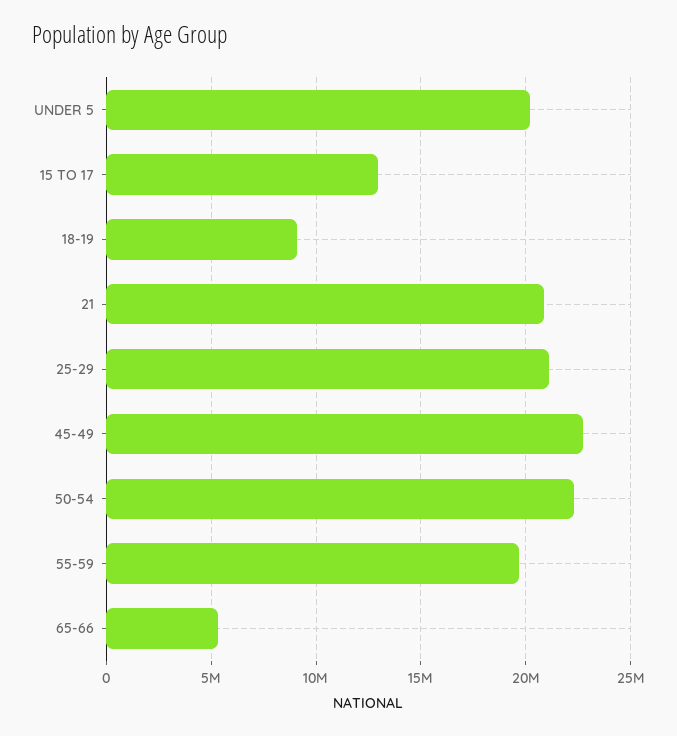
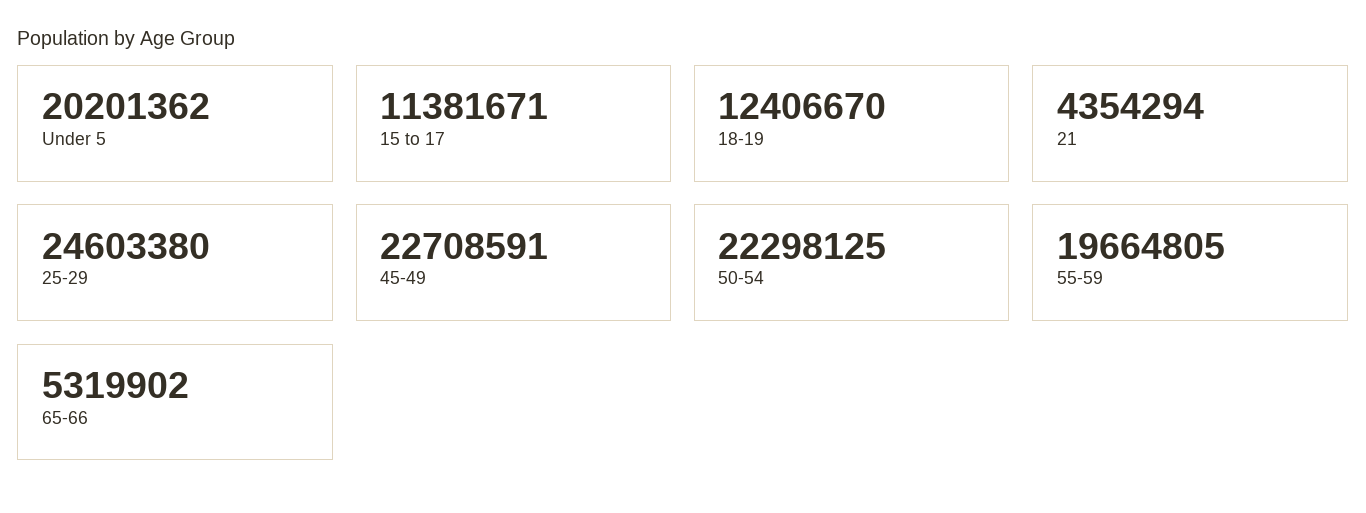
15 TO 17: 13000000 -> 11381671
18-19: 9000000 -> 12406670
21: 21000000 -> 4354294
25-29: 21000000 -> 24603380

